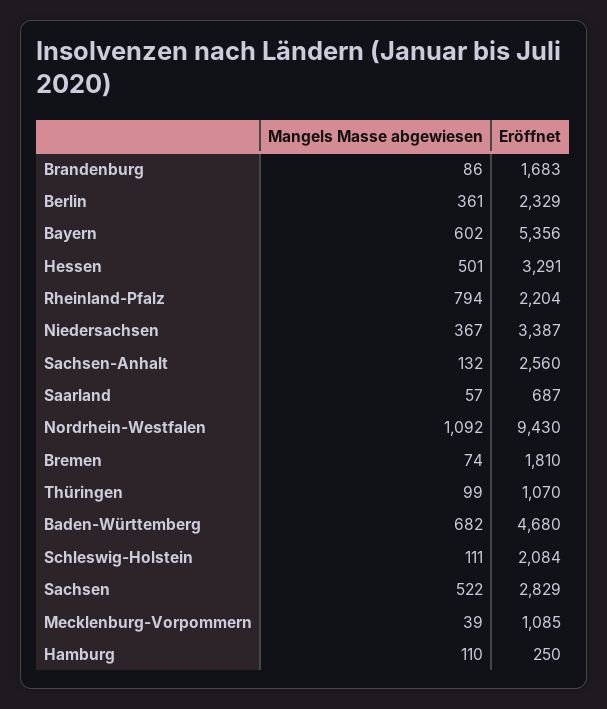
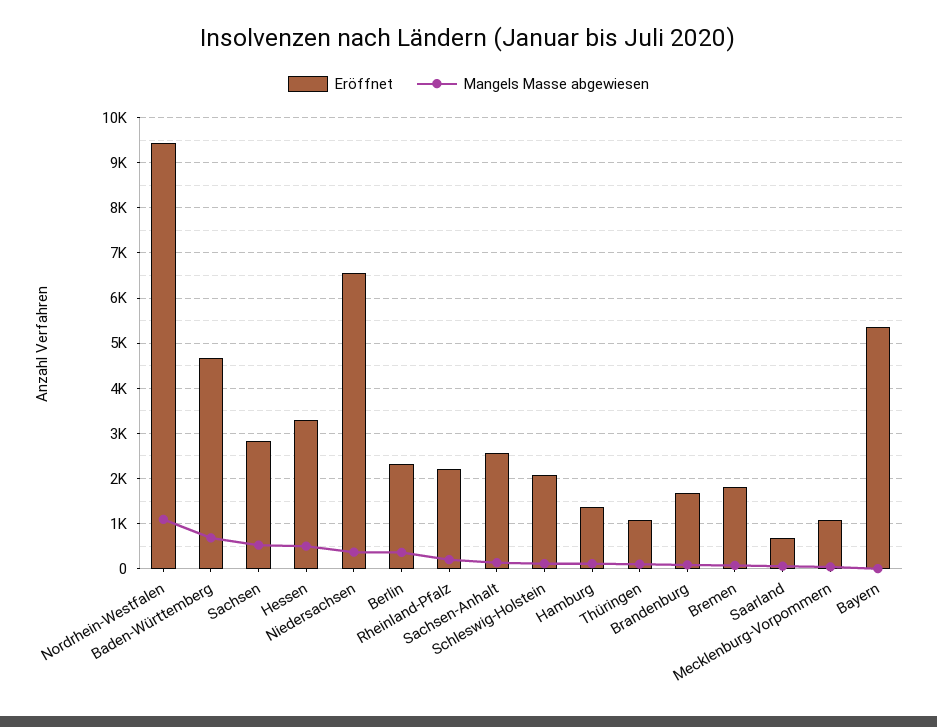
Mangels Masse abgewiesen, Bayern: 602 -> 0
Mangels Masse abgewiesen, Rheinland-Pfalz: 794 -> 200
Eröffnet, Niedersachsen: 3387 -> 6600
Eröffnet, Hamburg: 250 -> 1400

